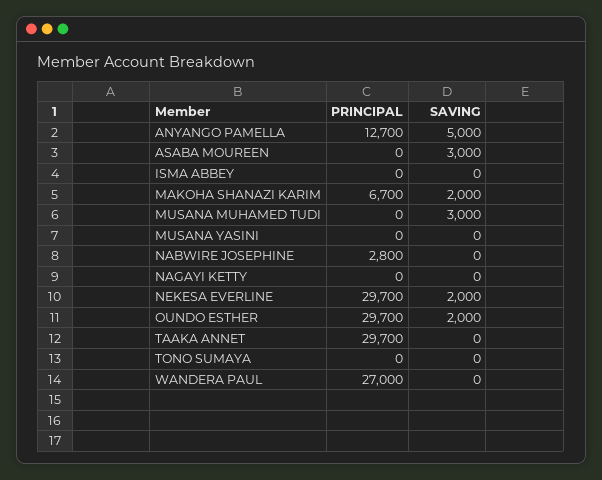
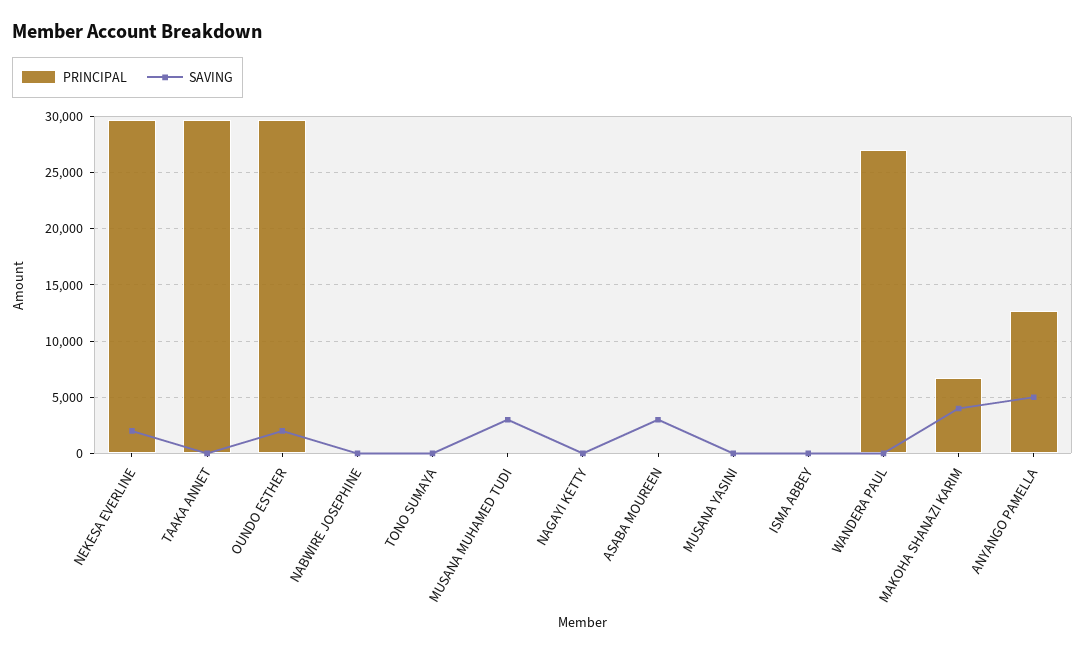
SAVING, MAKOHA SHANAZI KARIM: 2000 -> 4000
PRINCIPAL, NABWIRE JOSEPHINE: 2800 -> 0

